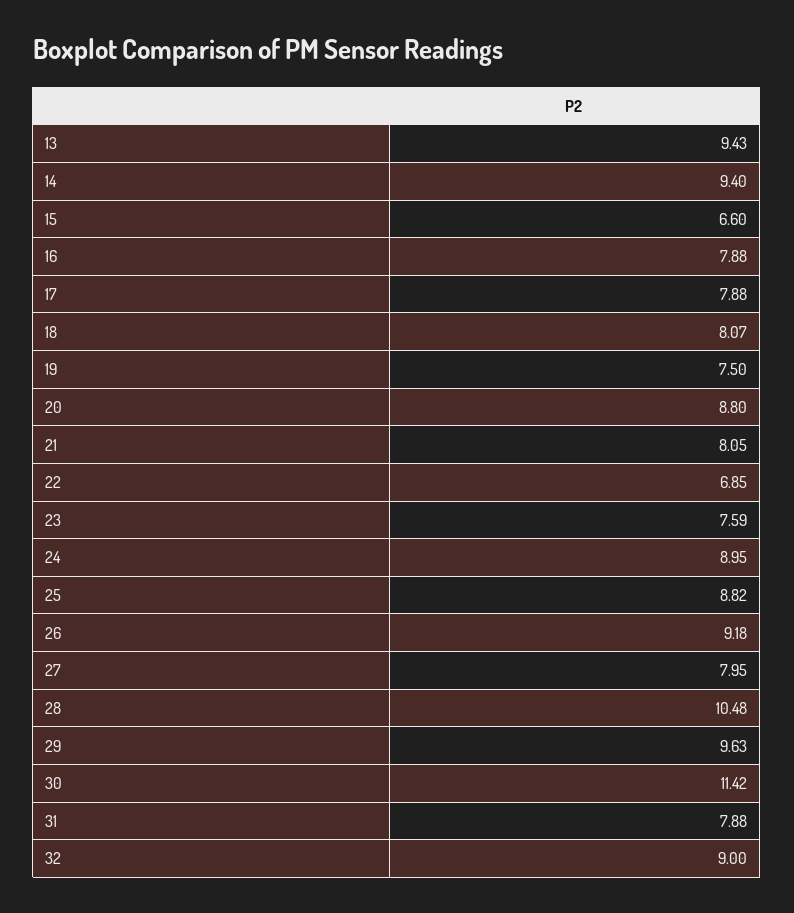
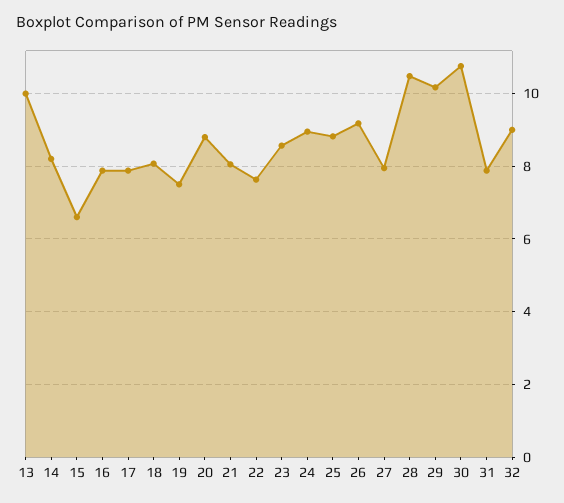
13: 9.43 -> 10
14: 9.4 -> 8.2
22: 6.85 -> 7.6
23: 7.59 -> 8.6
29: 9.63 -> 10.2
30: 11.42 -> 10.8

